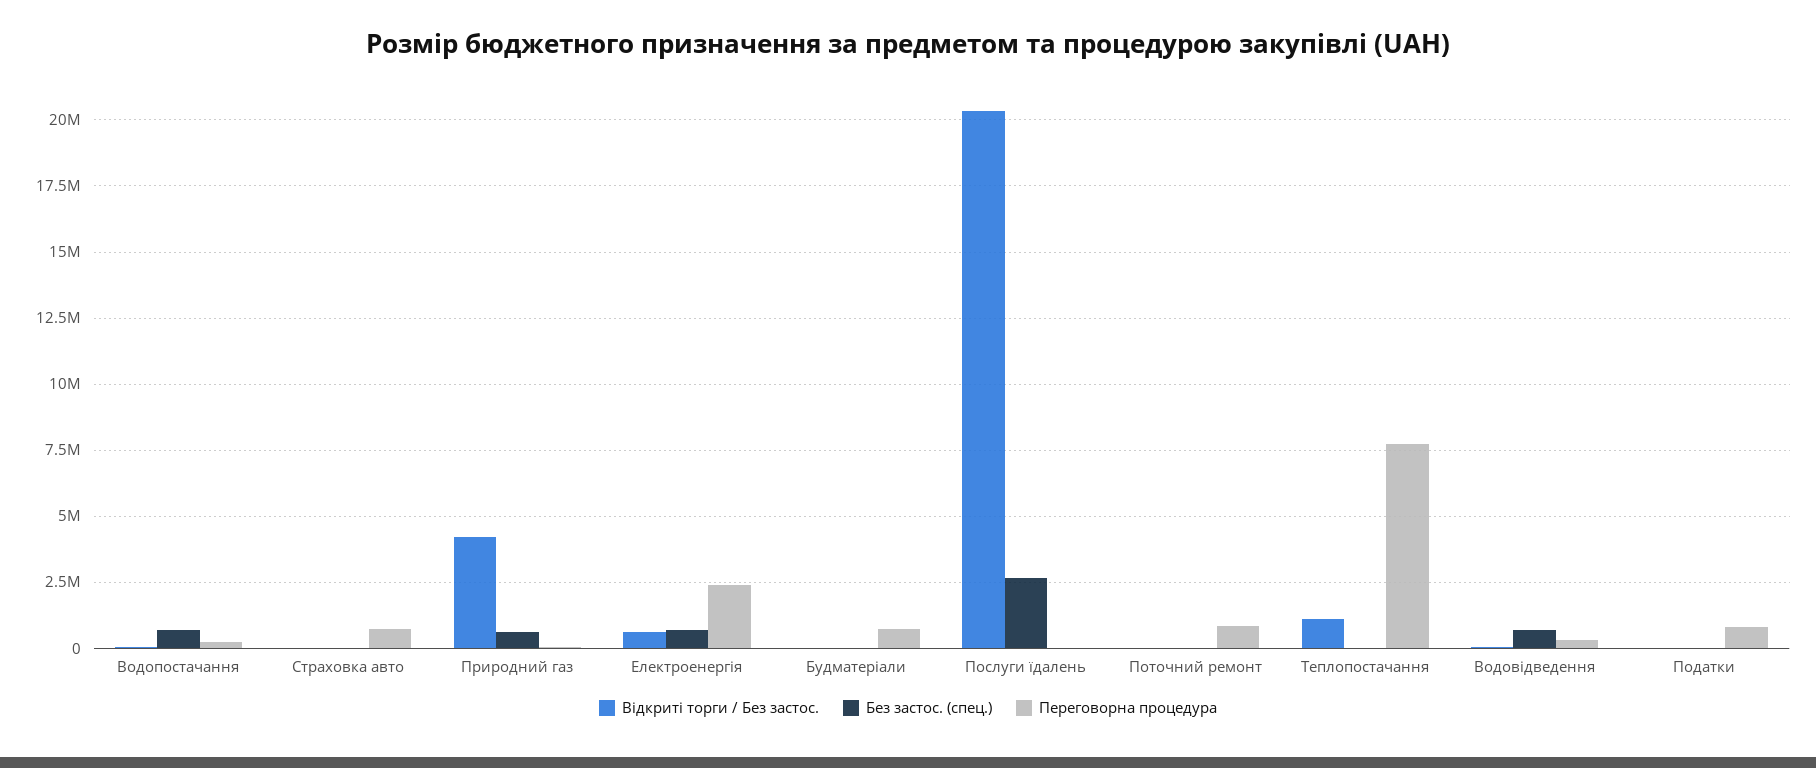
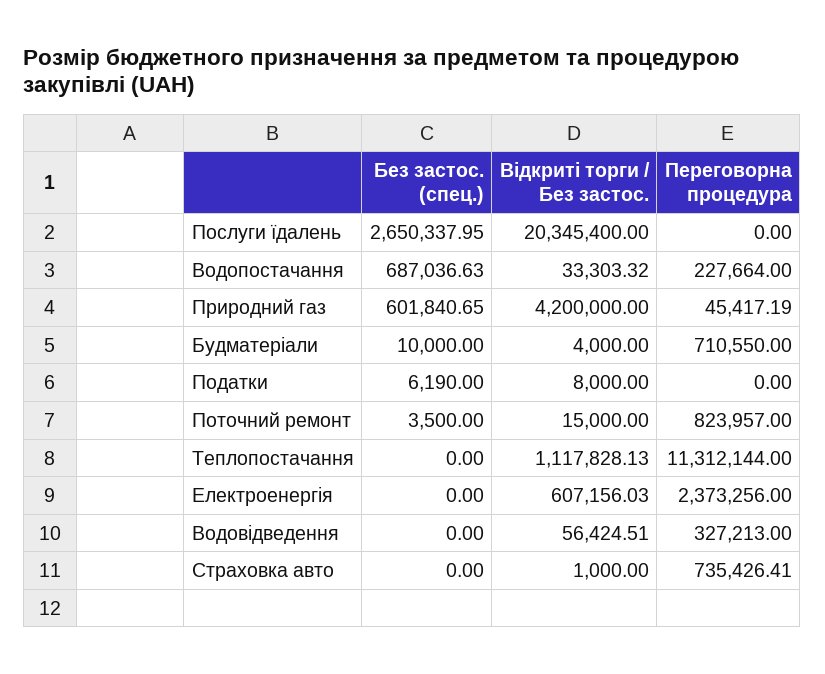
Без застос. (спец.), Електроенергія: 750000 -> 0
Переговорна процедура, Теплопостачання: 7750000 -> 11312144
Без застос. (спец.), Водовідведення: 750000 -> 0
Переговорна процедура, Податки: 750000 -> 0

